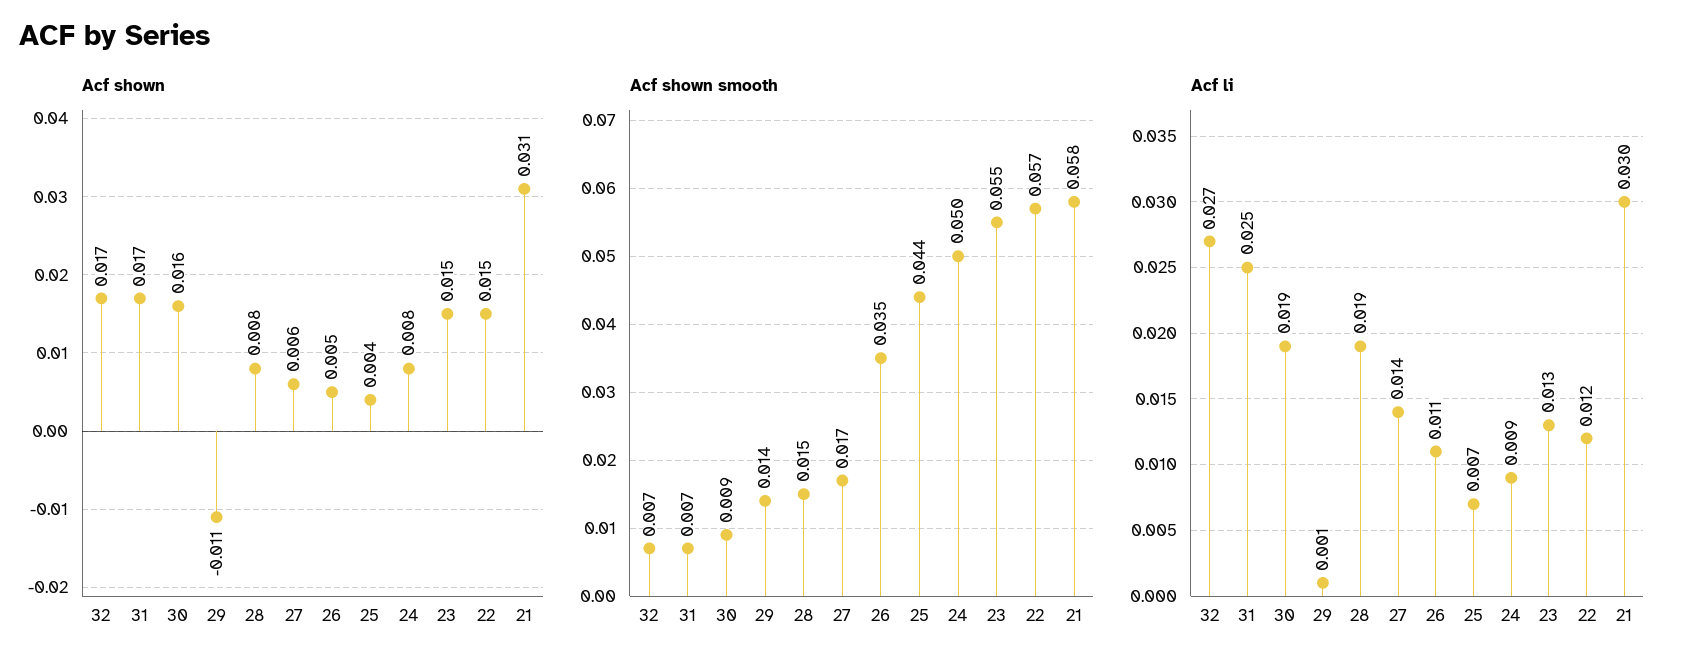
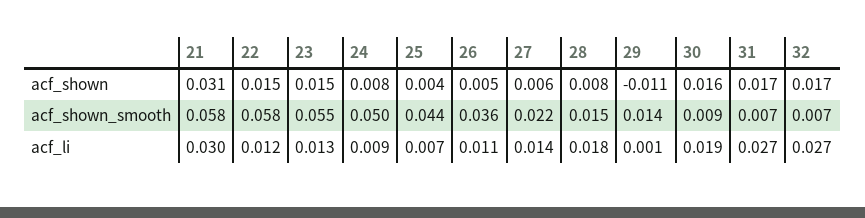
Acf shown smooth, 27: 0.017 -> 0.022
Acf shown smooth, 26: 0.035 -> 0.036
Acf shown smooth, 22: 0.057 -> 0.058
Acf li, 31: 0.025 -> 0.027
Acf li, 28: 0.019 -> 0.018

